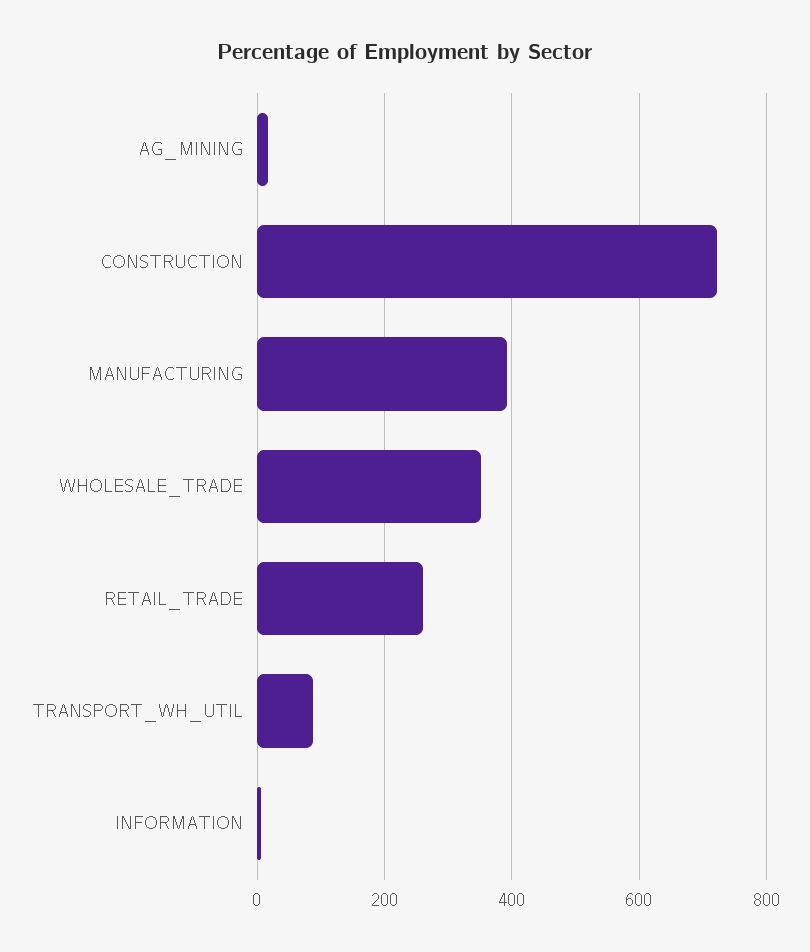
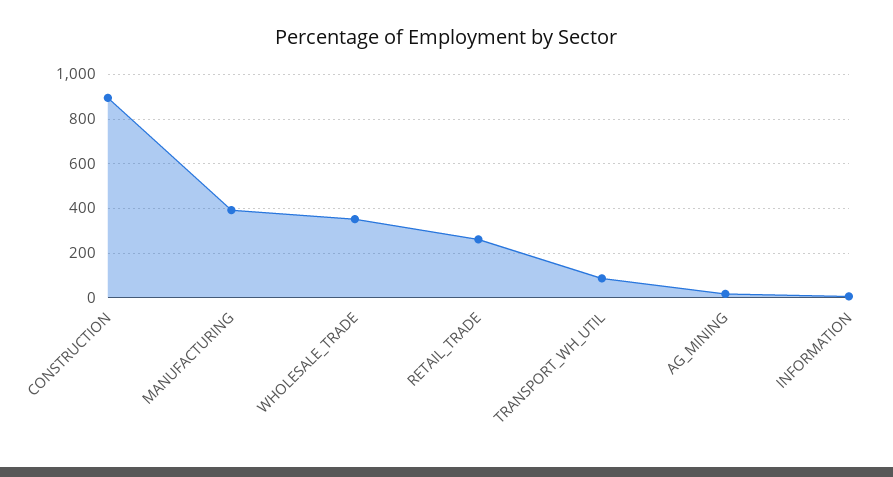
CONSTRUCTION: 720 -> 900

